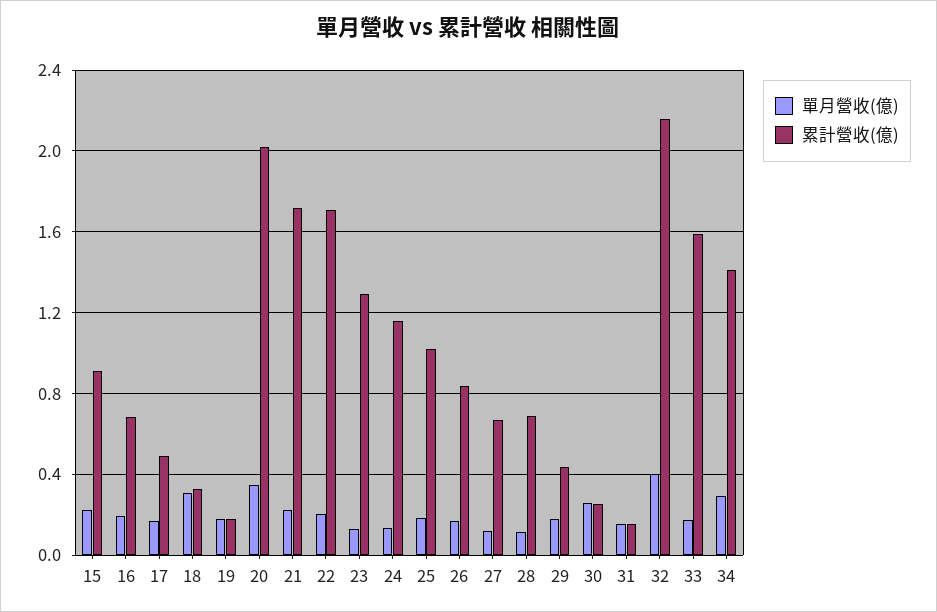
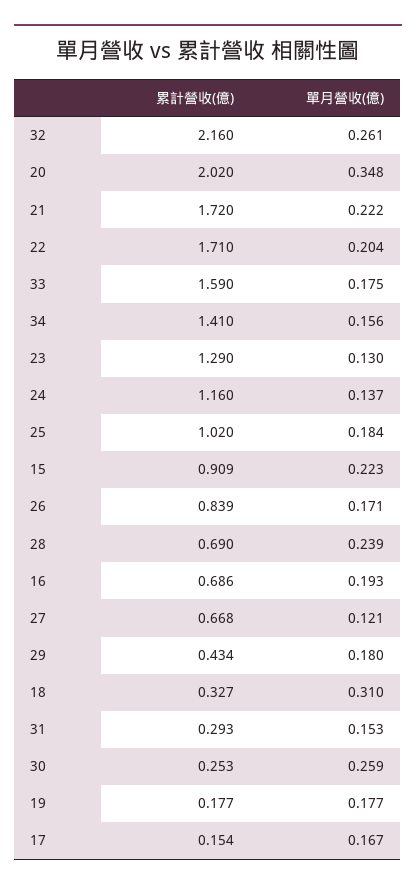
累計營收(億), 17: 0.5 -> 0.154
單月營收(億), 28: 0.1 -> 0.239
累計營收(億), 31: 0.15 -> 0.293
單月營收(億), 32: 0.4 -> 0.261
單月營收(億), 34: 0.3 -> 0.156

